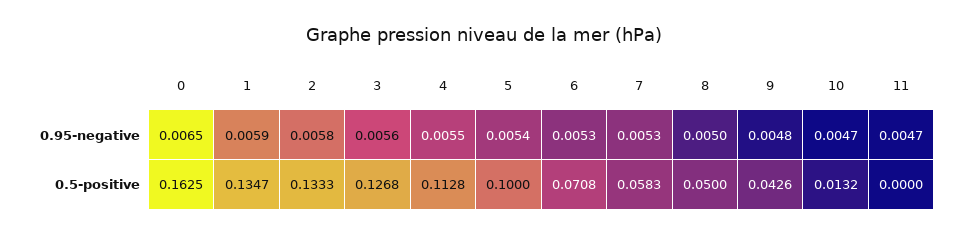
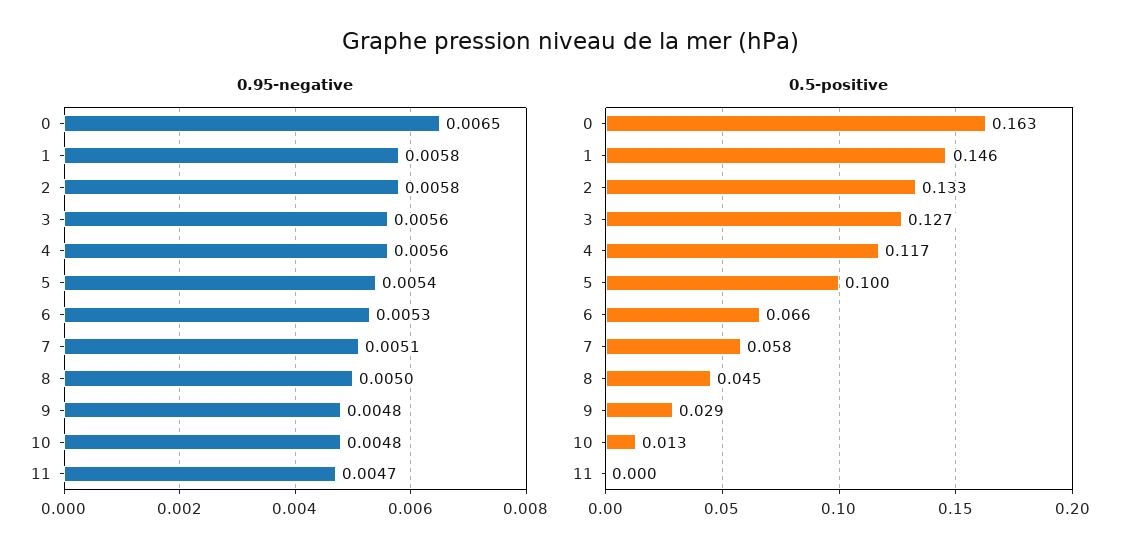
0.95-negative, 1: 0.0059 -> 0.0058
0.95-negative, 4: 0.0055 -> 0.0056
0.95-negative, 7: 0.0053 -> 0.0051
0.95-negative, 10: 0.0047 -> 0.0048
0.5-positive, 1: 0.1347 -> 0.146
0.5-positive, 4: 0.1128 -> 0.117
0.5-positive, 6: 0.0708 -> 0.066
0.5-positive, 8: 0.05 -> 0.045
0.5-positive, 9: 0.0426 -> 0.029

